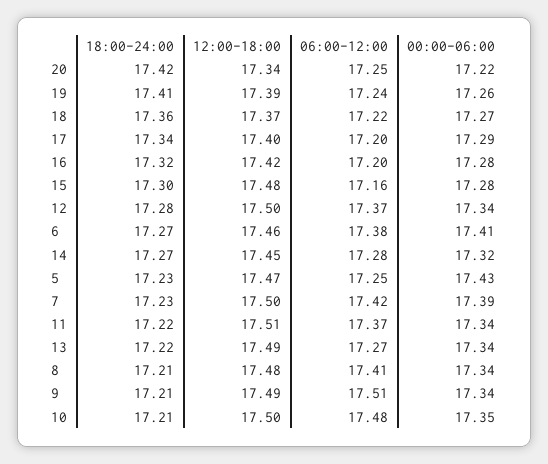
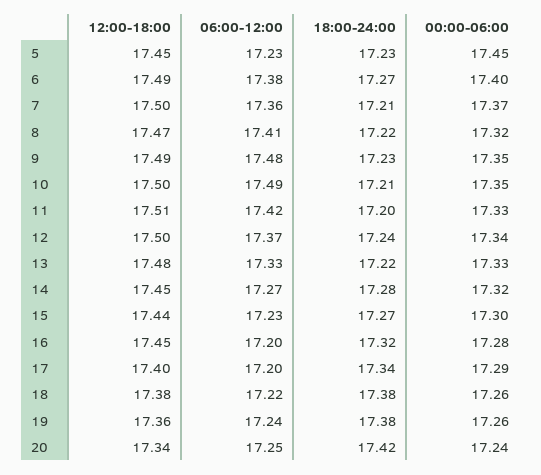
00:00-06:00, 20: 17.22 -> 17.24
18:00-24:00, 19: 17.41 -> 17.38
12:00-18:00, 19: 17.39 -> 17.36
18:00-24:00, 18: 17.36 -> 17.38
12:00-18:00, 18: 17.37 -> 17.38
00:00-06:00, 18: 17.27 -> 17.26
12:00-18:00, 16: 17.42 -> 17.45
18:00-24:00, 15: 17.3 -> 17.27
12:00-18:00, 15: 17.48 -> 17.44
06:00-12:00, 15: 17.16 -> 17.23
00:00-06:00, 15: 17.28 -> 17.3
18:00-24:00, 12: 17.28 -> 17.24
12:00-18:00, 6: 17.46 -> 17.49
00:00-06:00, 6: 17.41 -> 17.4
18:00-24:00, 14: 17.27 -> 17.28
06:00-12:00, 14: 17.28 -> 17.27
12:00-18:00, 5: 17.47 -> 17.45
06:00-12:00, 5: 17.25 -> 17.23
00:00-06:00, 5: 17.43 -> 17.45
18:00-24:00, 7: 17.23 -> 17.21
06:00-12:00, 7: 17.42 -> 17.36
00:00-06:00, 7: 17.39 -> 17.37
18:00-24:00, 11: 17.22 -> 17.2
06:00-12:00, 11: 17.37 -> 17.42
00:00-06:00, 11: 17.34 -> 17.33
12:00-18:00, 13: 17.49 -> 17.48
06:00-12:00, 13: 17.27 -> 17.33
00:00-06:00, 13: 17.34 -> 17.33
18:00-24:00, 8: 17.21 -> 17.22
12:00-18:00, 8: 17.48 -> 17.47
00:00-06:00, 8: 17.34 -> 17.32
18:00-24:00, 9: 17.21 -> 17.23
06:00-12:00, 9: 17.51 -> 17.48
00:00-06:00, 9: 17.34 -> 17.35
06:00-12:00, 10: 17.48 -> 17.49

